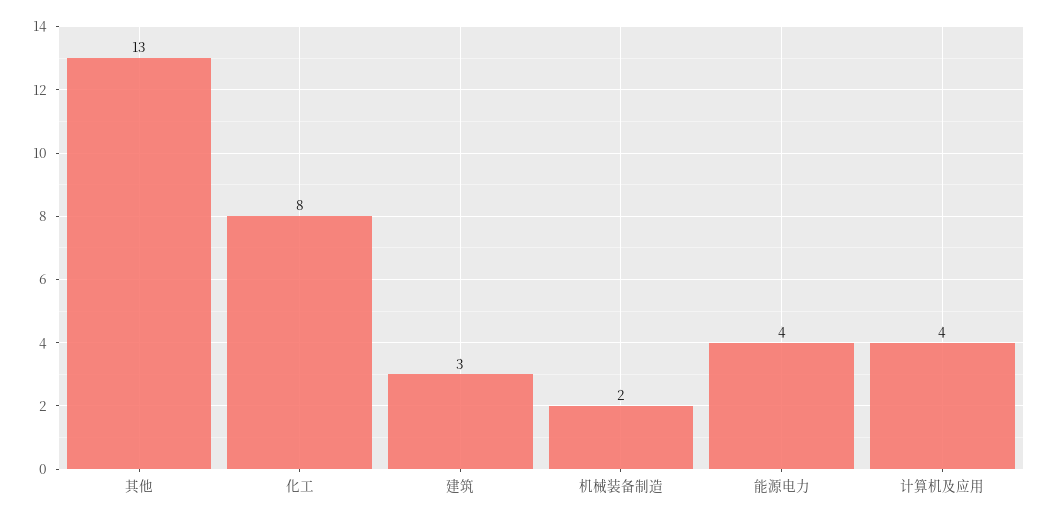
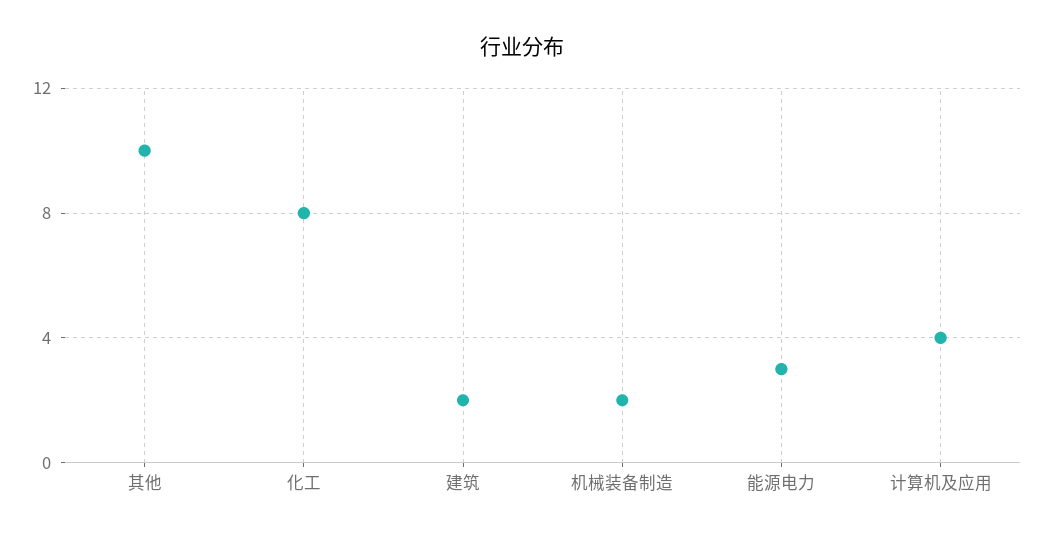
其他: 13 -> 10
建筑: 3 -> 2
能源电力: 4 -> 3

